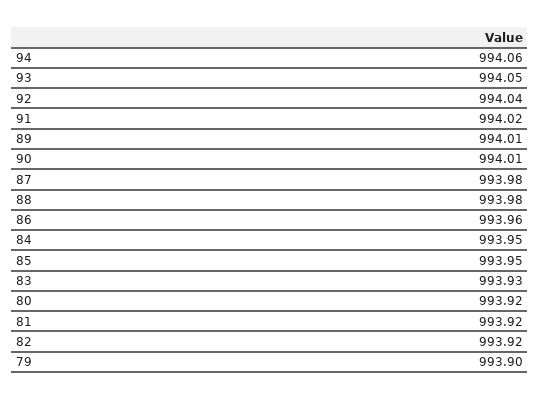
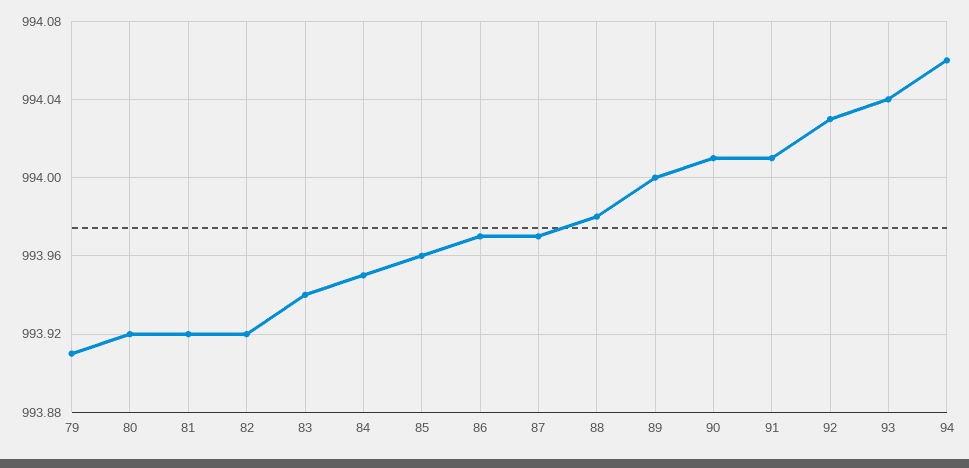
93: 994.05 -> 994.04
92: 994.04 -> 994.03
91: 994.02 -> 994.01
89: 994.01 -> 994
87: 993.98 -> 993.97
86: 993.96 -> 993.97
85: 993.95 -> 993.96
83: 993.93 -> 993.94
79: 993.9 -> 993.91

